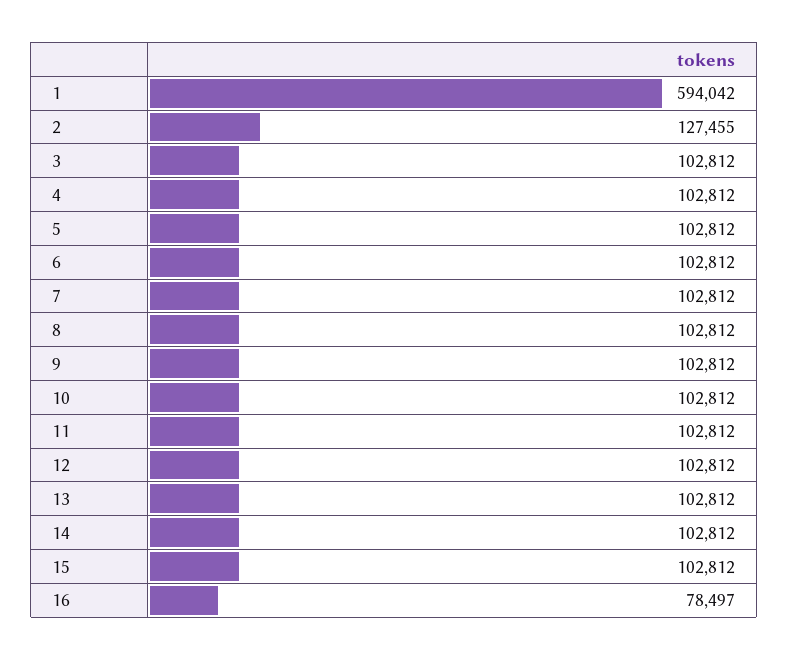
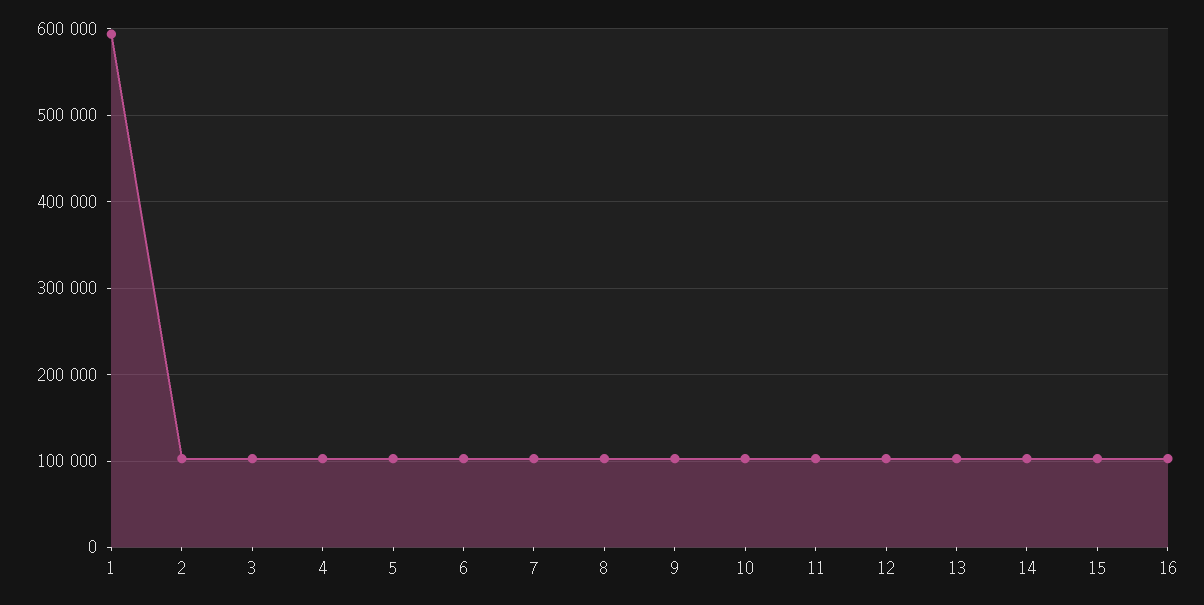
2: 127455 -> 100000
16: 78497 -> 100000

